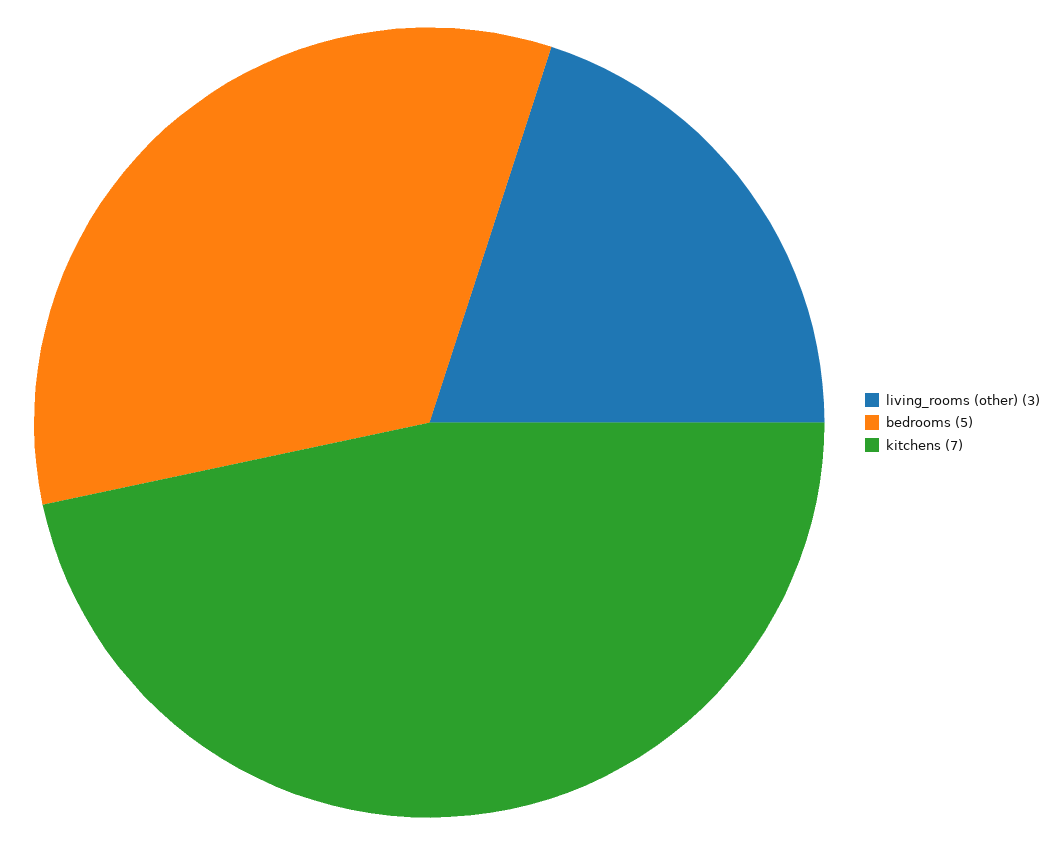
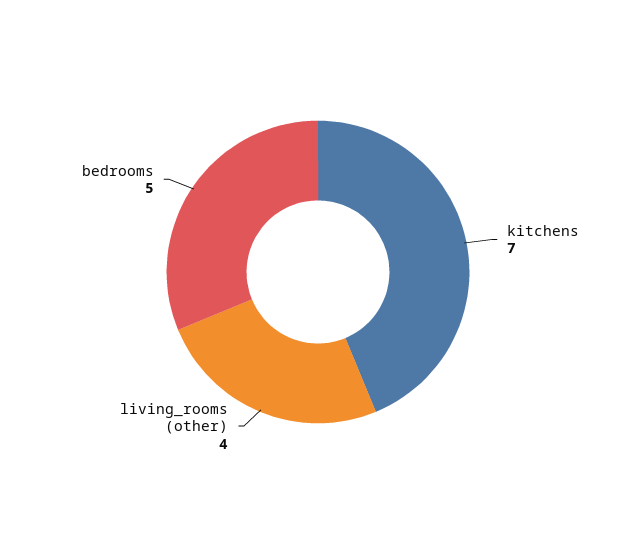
living_rooms (other): 3 -> 4

